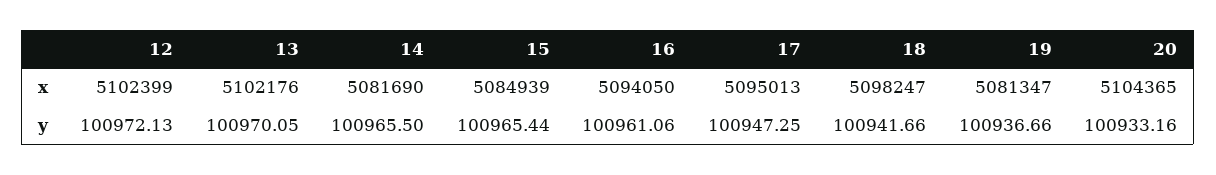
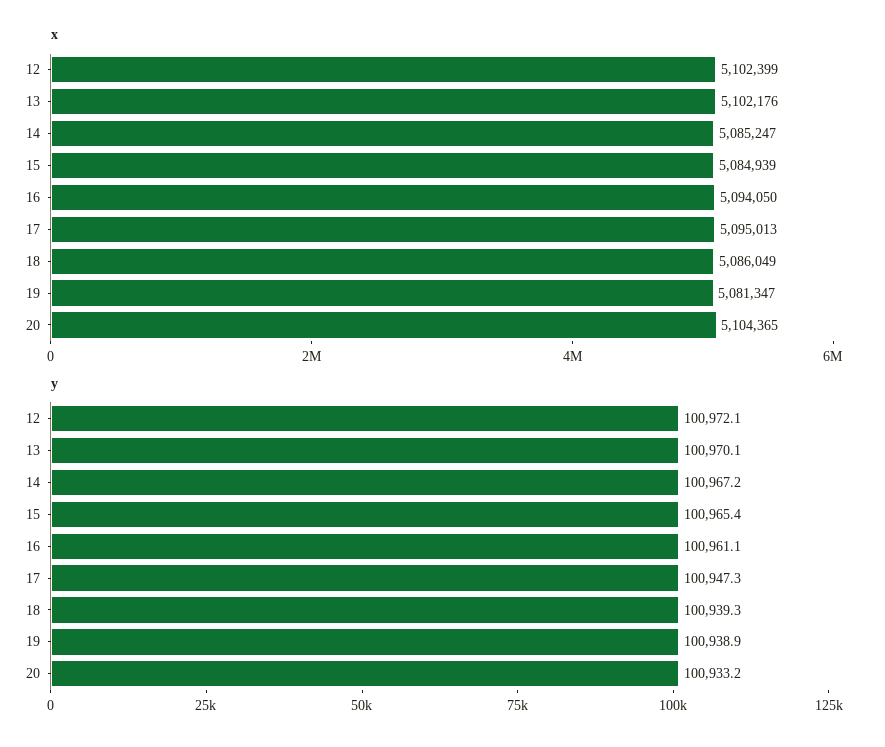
x, 14: 5081690 -> 5085247
x, 18: 5098247 -> 5086049
y, 14: 100965.5 -> 100967.2
y, 18: 100941.66 -> 100939.3
y, 19: 100936.66 -> 100938.9

